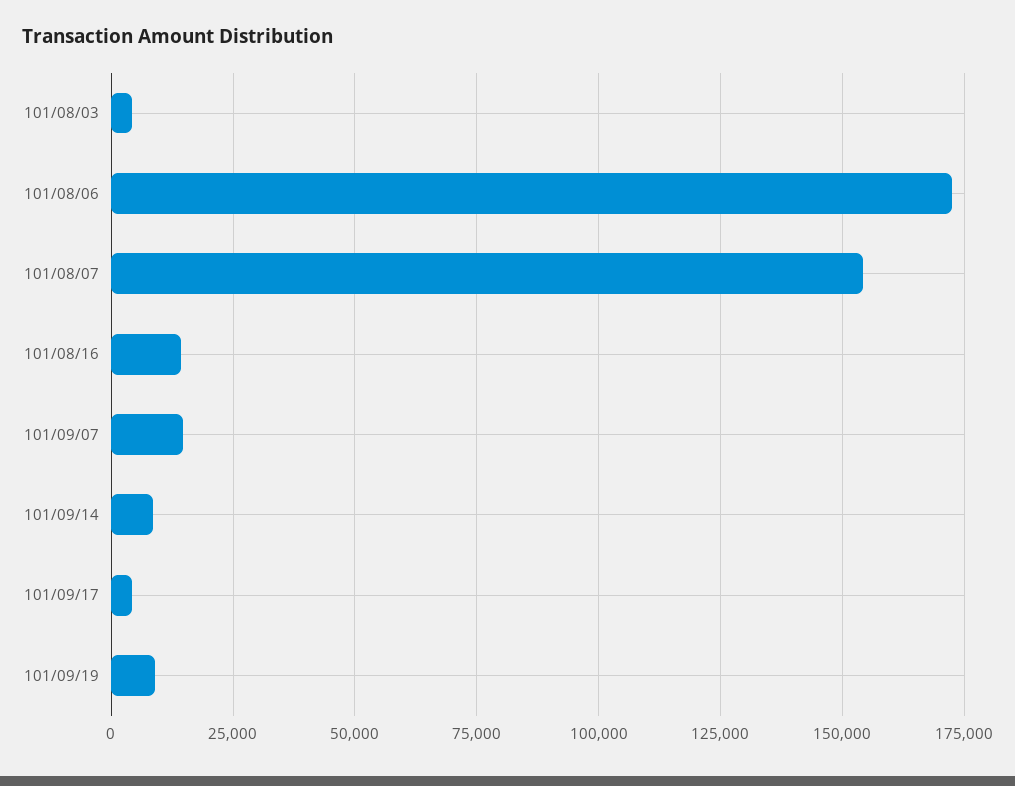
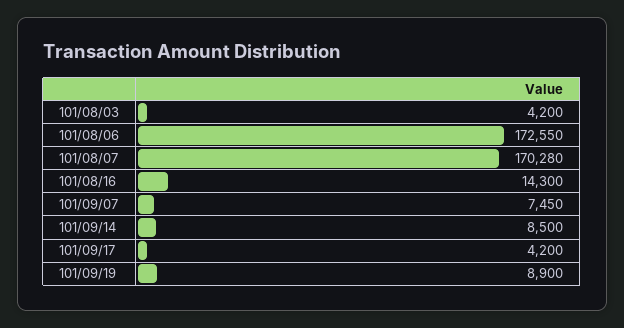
101/08/07: 155000 -> 170280
101/09/07: 15000 -> 7450

